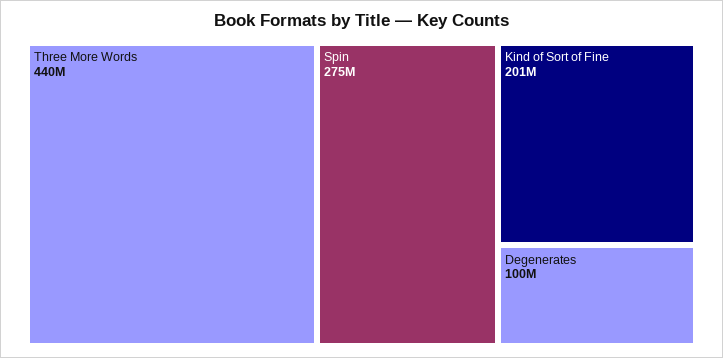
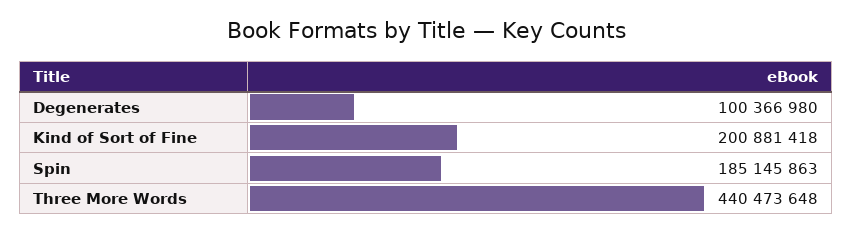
Spin: 275000000 -> 185145863

